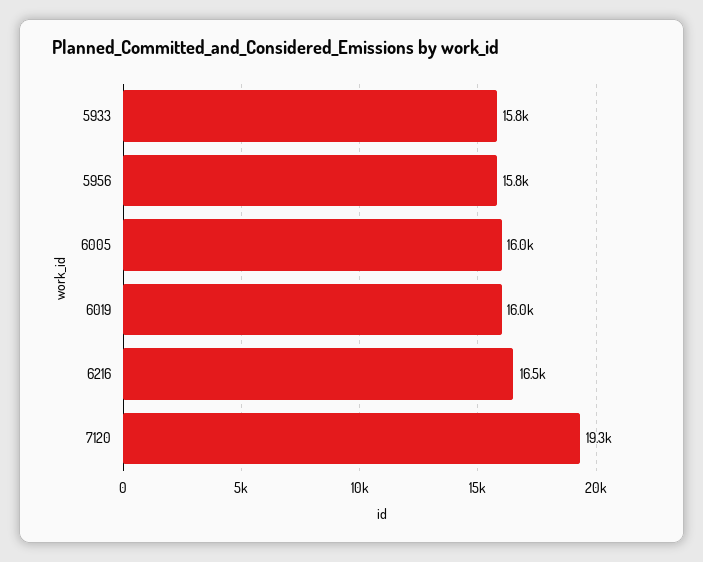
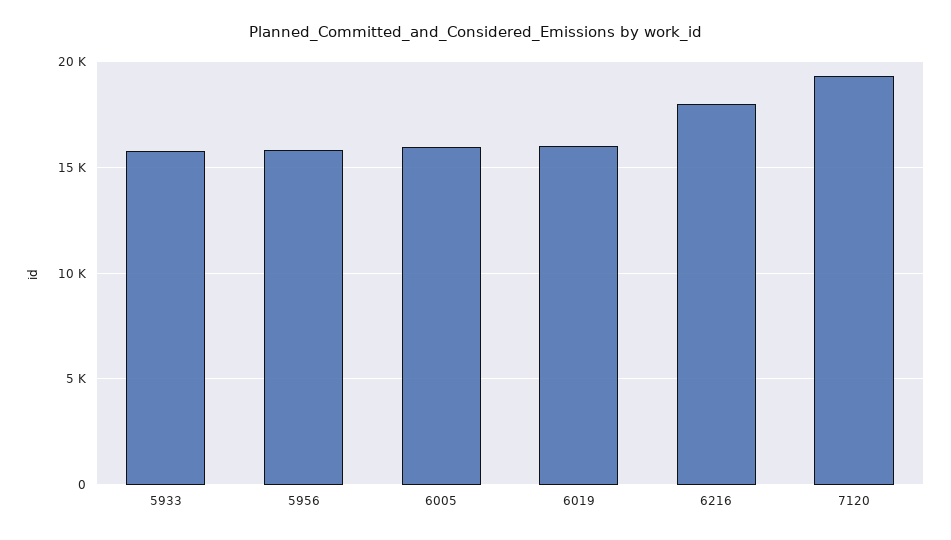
6216: 16500 -> 18000

